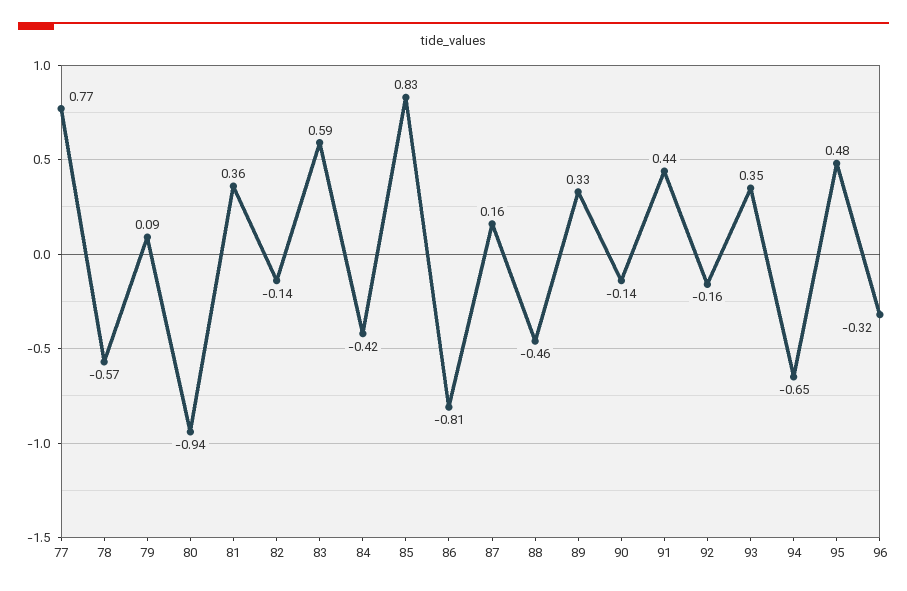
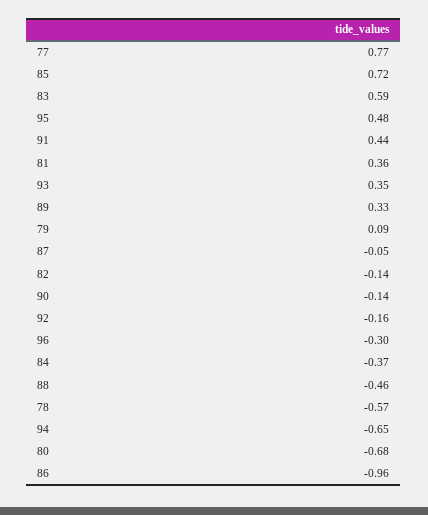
80: -0.94 -> -0.68
84: -0.42 -> -0.37
85: 0.83 -> 0.72
86: -0.81 -> -0.96
87: 0.16 -> -0.05
96: -0.32 -> -0.3

